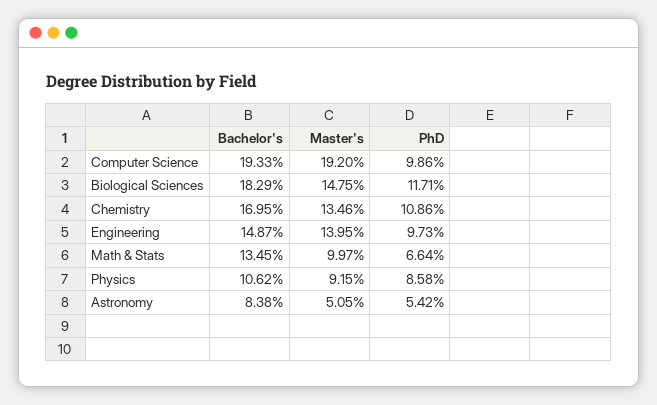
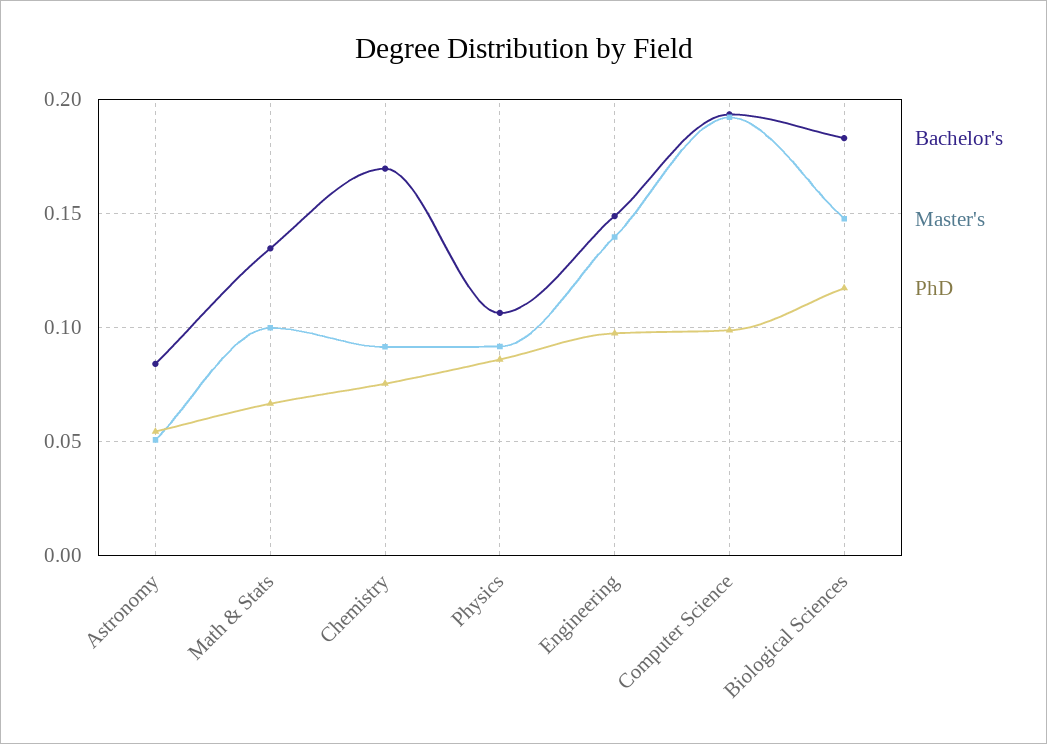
Master's, Chemistry: 0.1346 -> 0.09
PhD, Chemistry: 0.1086 -> 0.075

